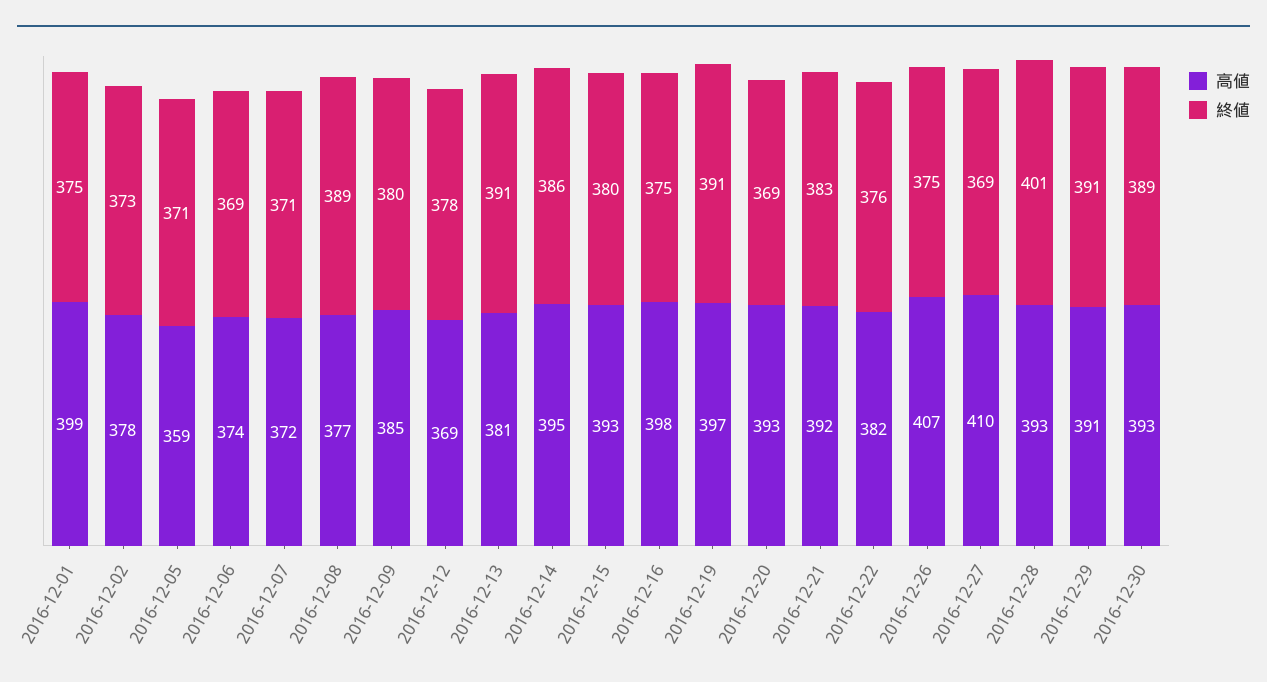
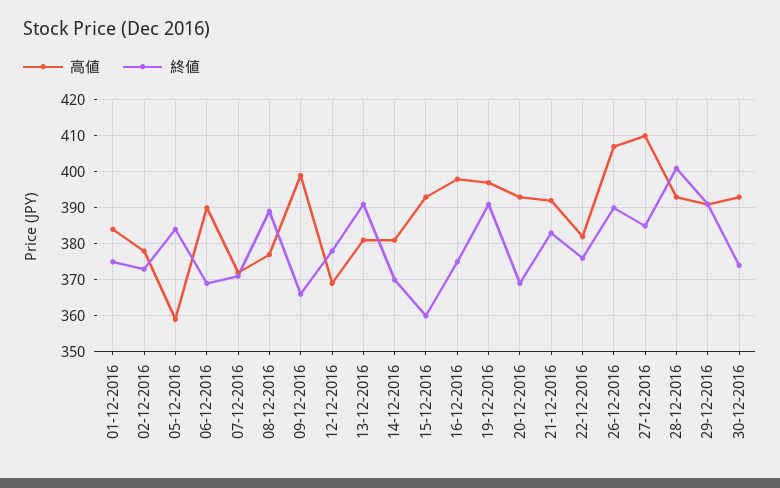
高値, 2016-12-01: 399 -> 385
終値, 2016-12-05: 371 -> 385
高値, 2016-12-06: 374 -> 390
高値, 2016-12-09: 385 -> 400
終値, 2016-12-09: 380 -> 365
高値, 2016-12-14: 395 -> 380
終値, 2016-12-14: 386 -> 370
終値, 2016-12-15: 380 -> 360
終値, 2016-12-26: 375 -> 390
終値, 2016-12-27: 369 -> 385
終値, 2016-12-30: 389 -> 375

